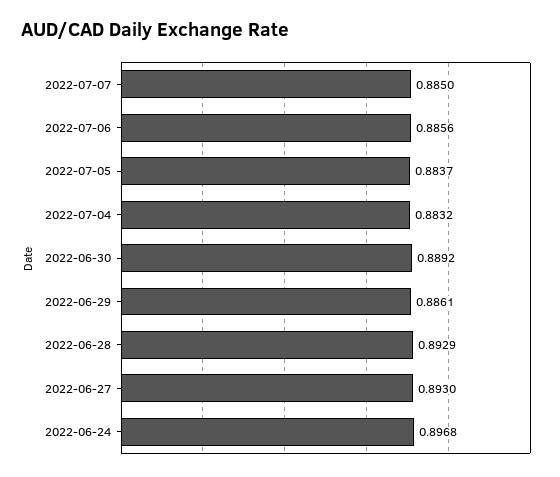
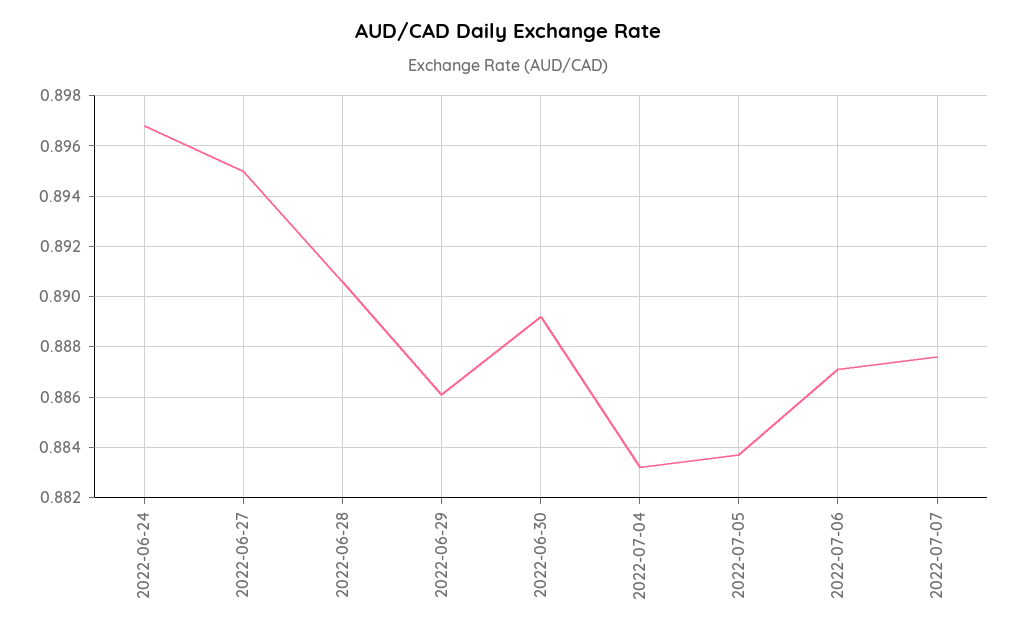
2022-07-07: 0.885 -> 0.8875
2022-07-06: 0.8856 -> 0.887
2022-06-28: 0.8929 -> 0.8905
2022-06-27: 0.893 -> 0.895

